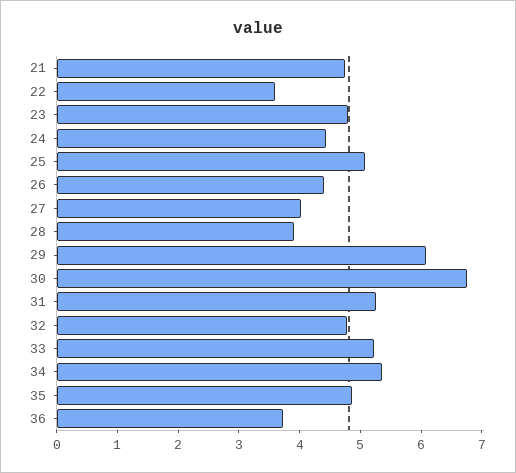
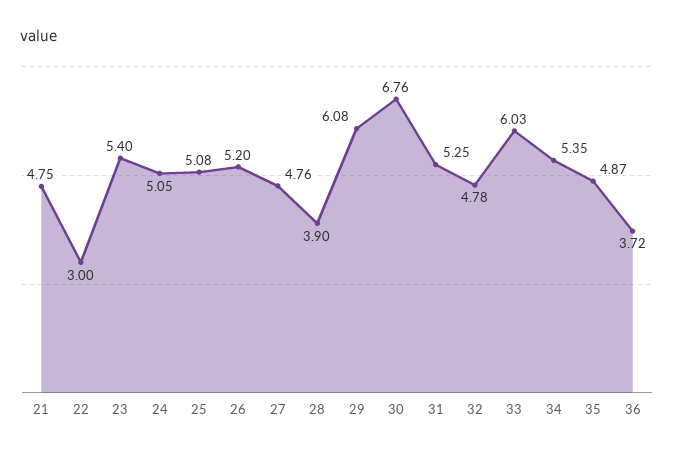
22: 3.6 -> 3
23: 4.8 -> 5.4
24: 4.4 -> 5.05
26: 4.4 -> 5.2
27: 4 -> 4.76
33: 5.2 -> 6.03

